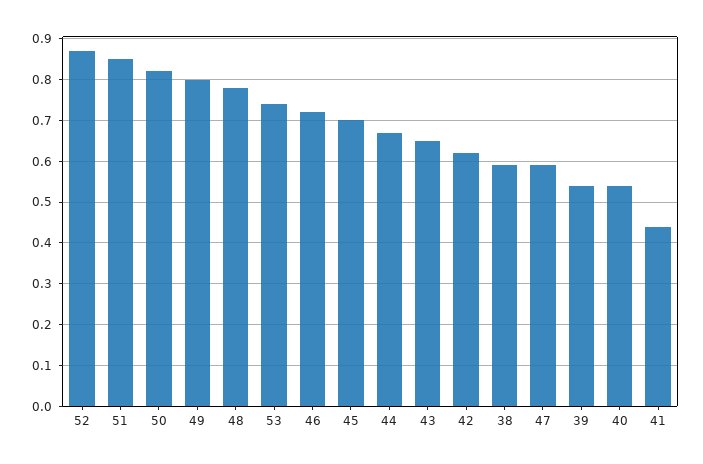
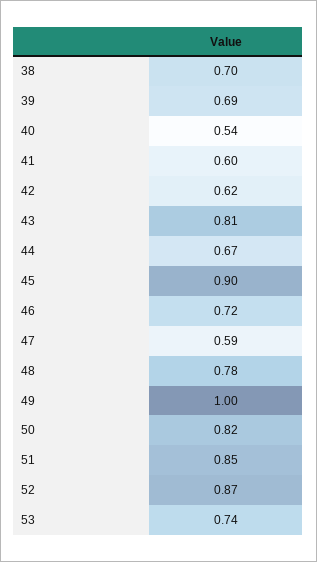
49: 0.8 -> 1
45: 0.7 -> 0.9
43: 0.65 -> 0.81
38: 0.6 -> 0.7
39: 0.55 -> 0.69
41: 0.45 -> 0.6

